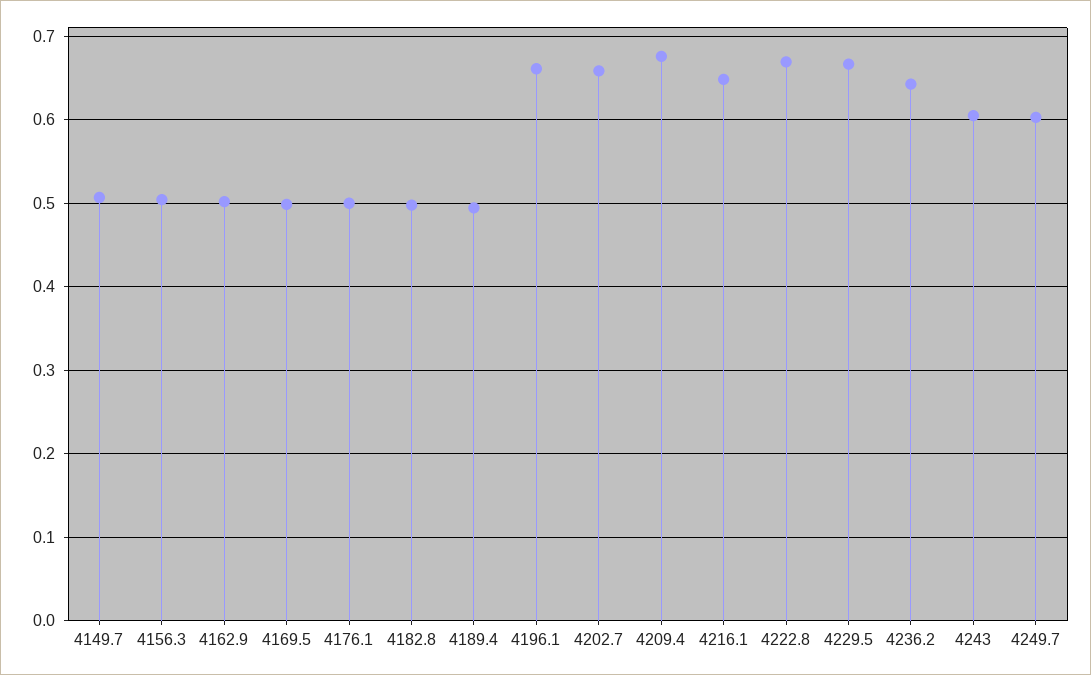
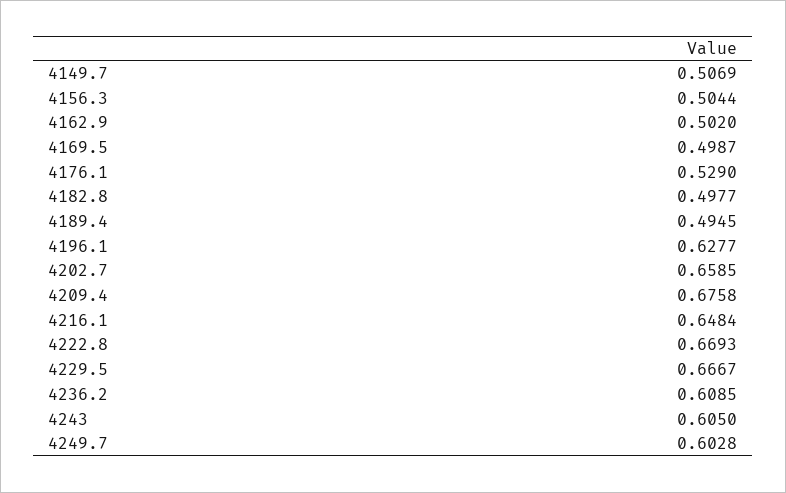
4176.1: 0.5 -> 0.529
4196.1: 0.66 -> 0.6277
4236.2: 0.64 -> 0.6085

